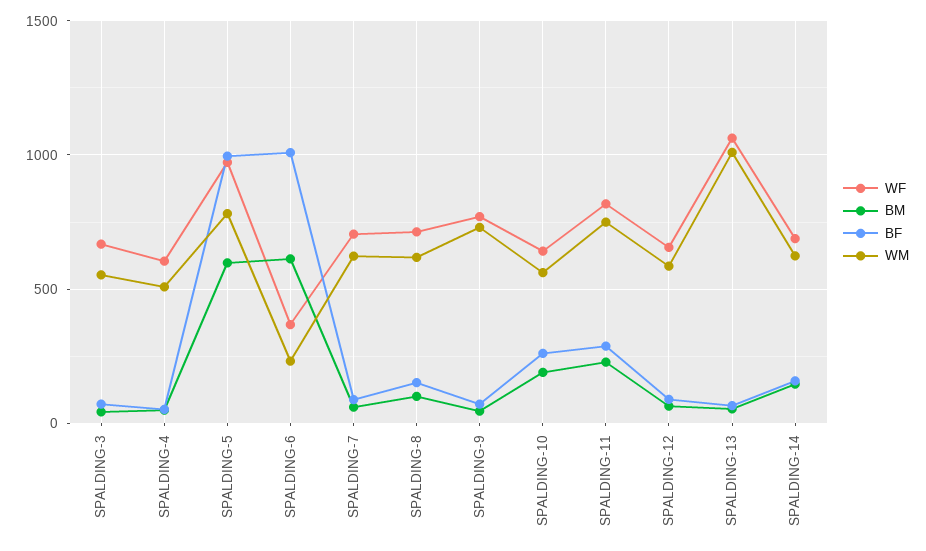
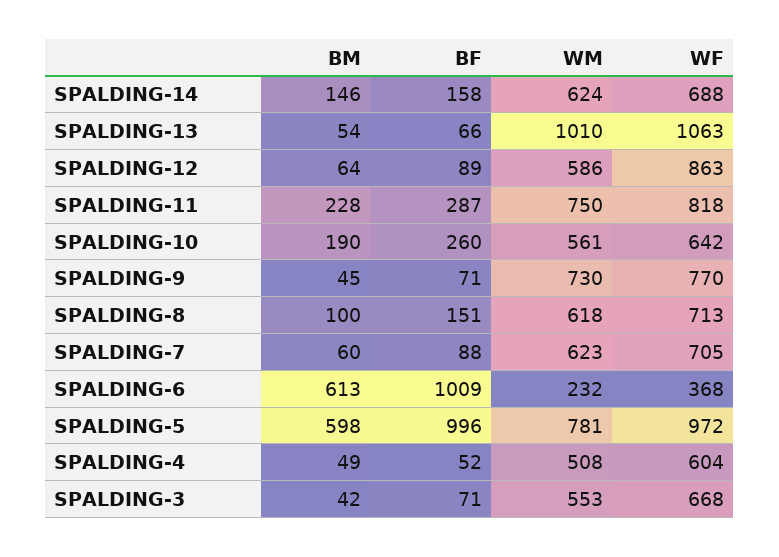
WF, SPALDING-12: 650 -> 863

